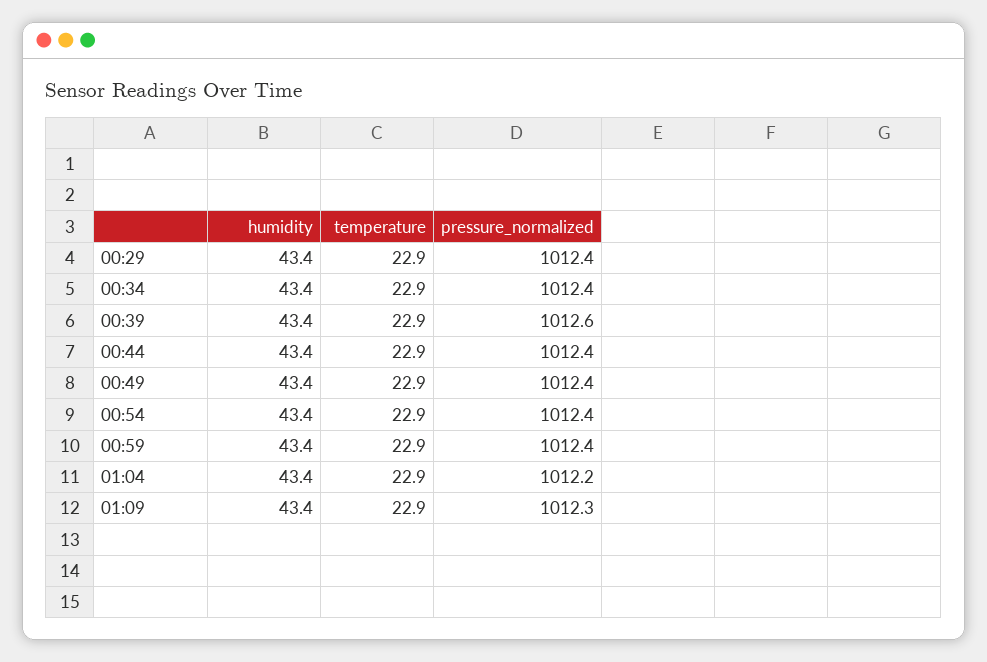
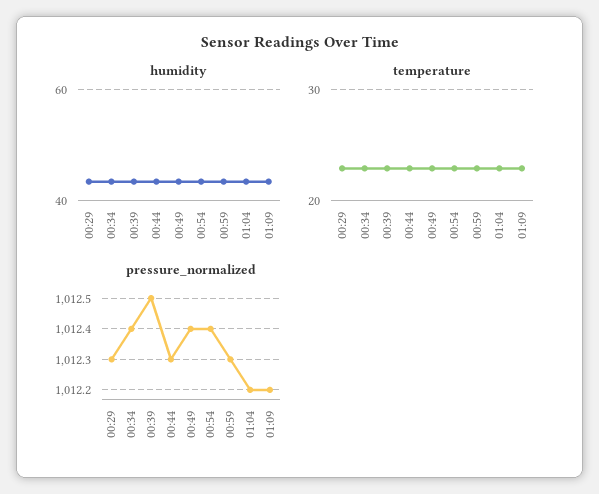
pressure_normalized, 00:29: 1012.4 -> 1012.3
pressure_normalized, 00:39: 1012.6 -> 1012.5
pressure_normalized, 00:44: 1012.4 -> 1012.3
pressure_normalized, 00:59: 1012.4 -> 1012.3
pressure_normalized, 01:09: 1012.3 -> 1012.2

